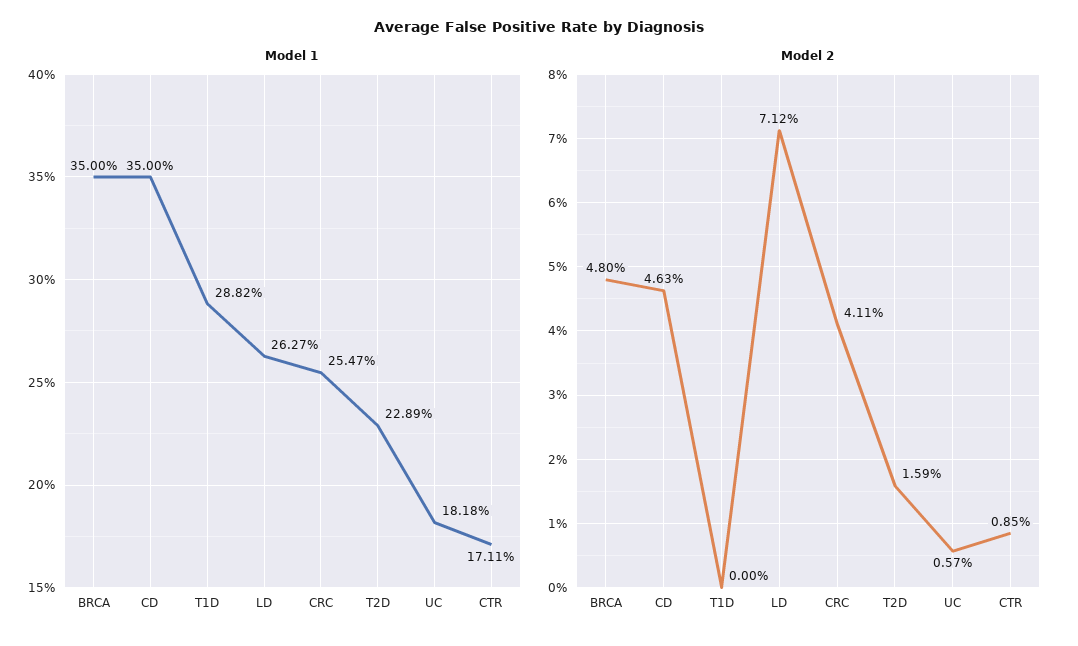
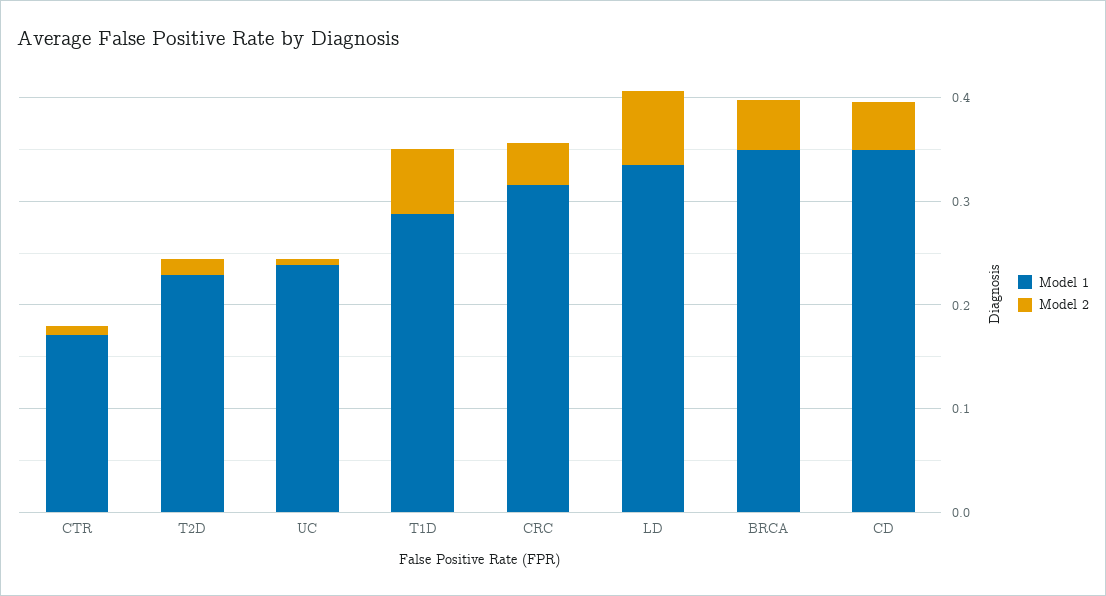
Model 1, LD: 0.2627 -> 0.34
Model 1, CRC: 0.2547 -> 0.32
Model 1, UC: 0.1818 -> 0.24
Model 2, T1D: 0 -> 0.06

